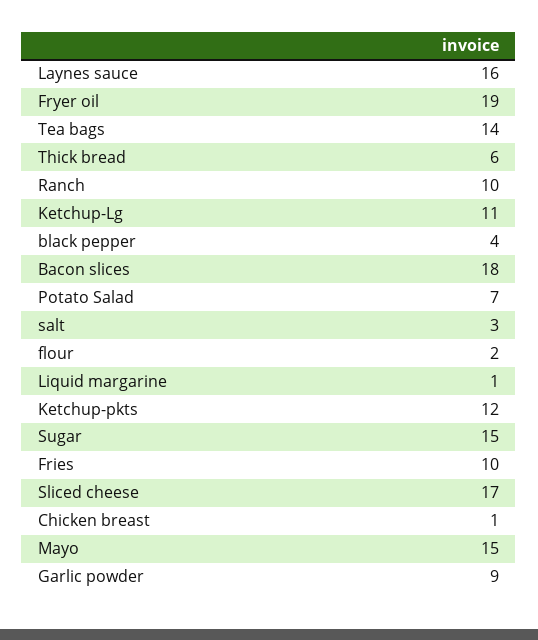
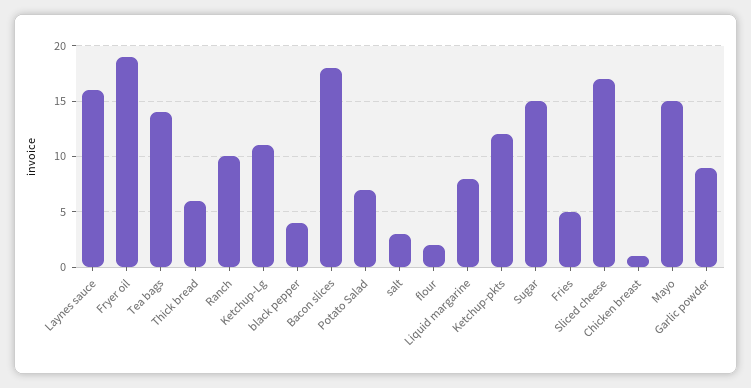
Liquid margarine: 1 -> 8
Fries: 10 -> 5

